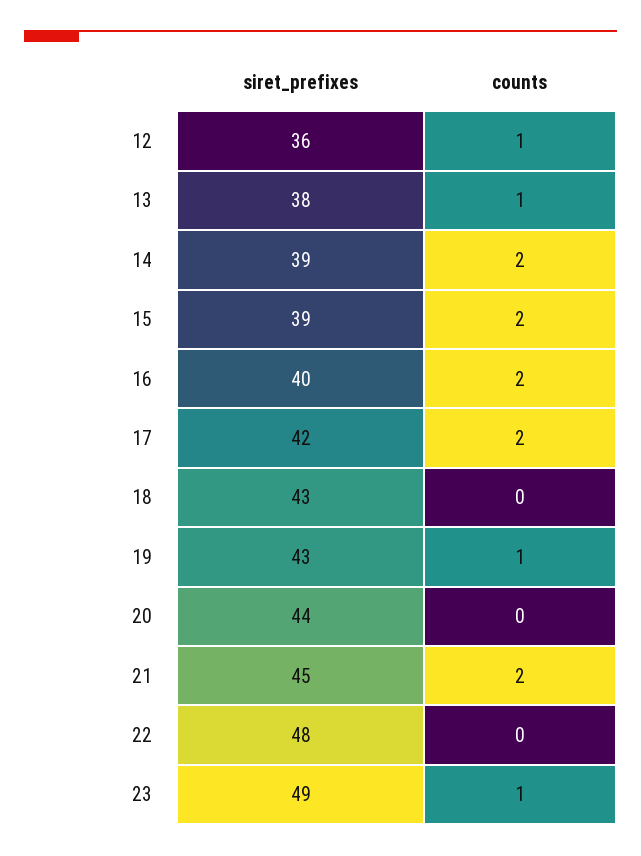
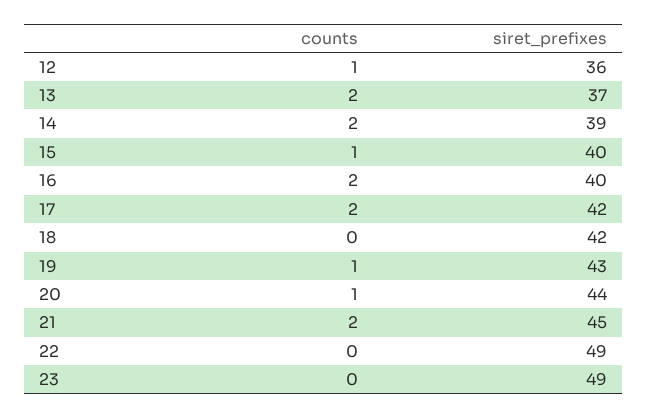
siret_prefixes, 13: 38 -> 37
counts, 13: 1 -> 2
siret_prefixes, 15: 39 -> 40
counts, 15: 2 -> 1
siret_prefixes, 18: 43 -> 42
counts, 20: 0 -> 1
siret_prefixes, 22: 48 -> 49
counts, 23: 1 -> 0

